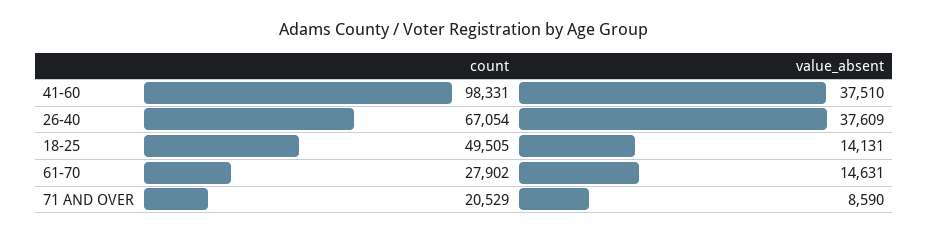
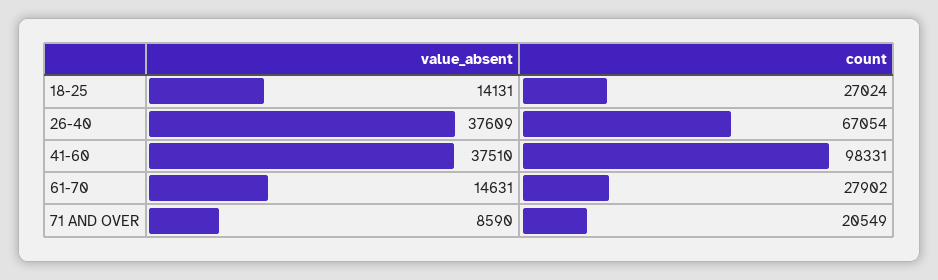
count, 18-25: 49505 -> 27024
count, 71 AND OVER: 20529 -> 20549

